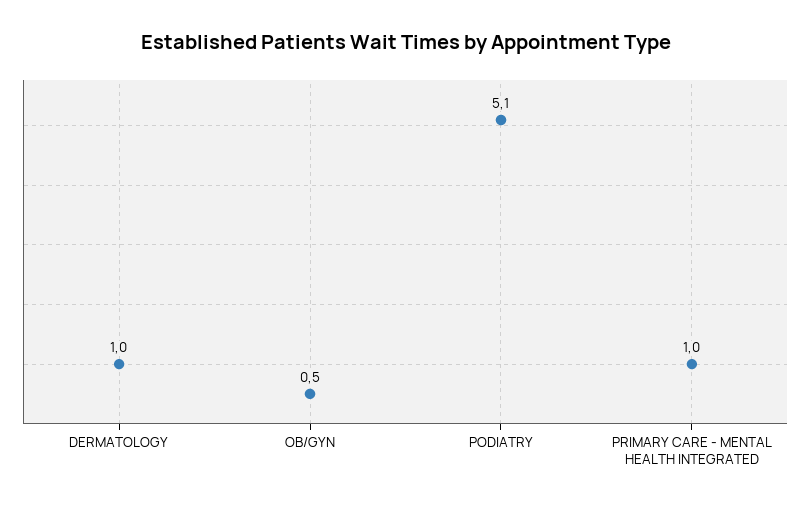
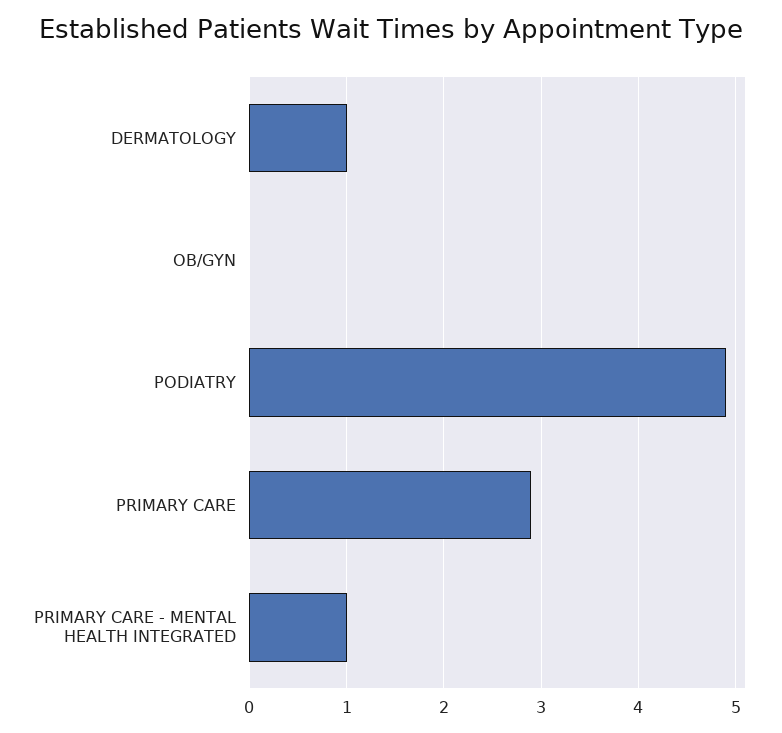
OB/GYN: 0.5 -> 0
PODIATRY: 5.1 -> 4.9
PRIMARY CARE: none -> 2.9

